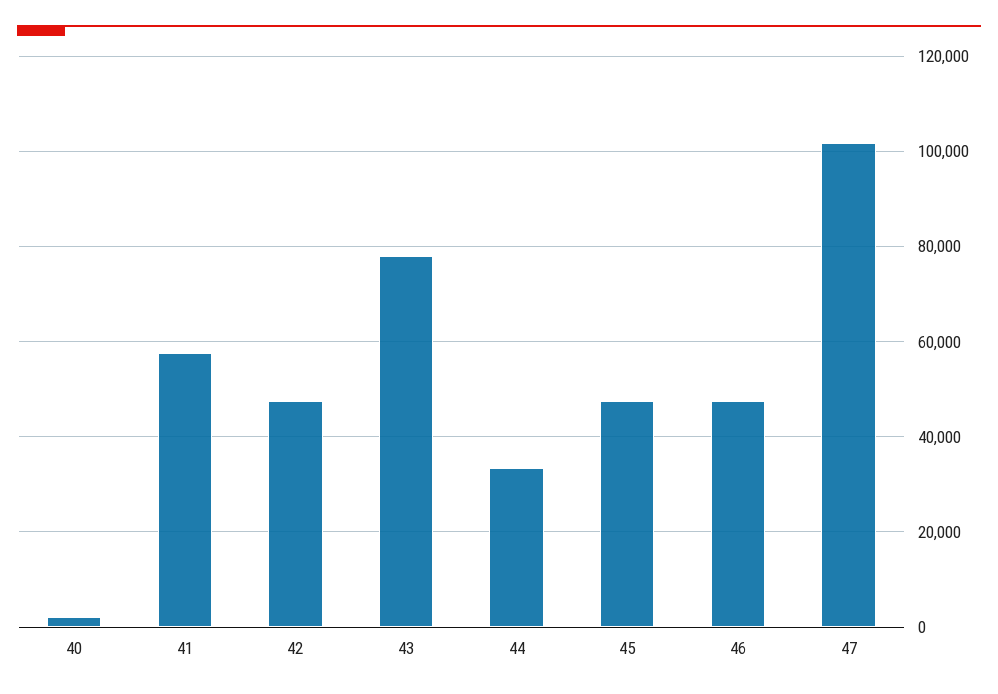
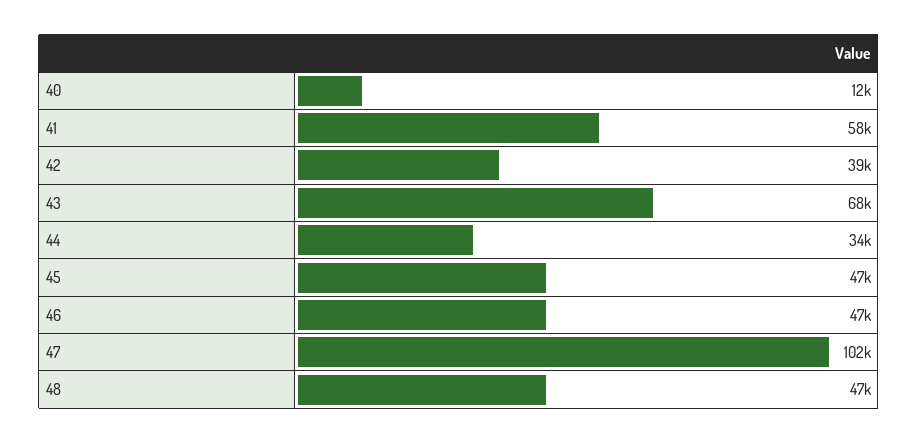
40: 2000 -> 12000
42: 48000 -> 39000
43: 78000 -> 68000
48: none -> 47000

